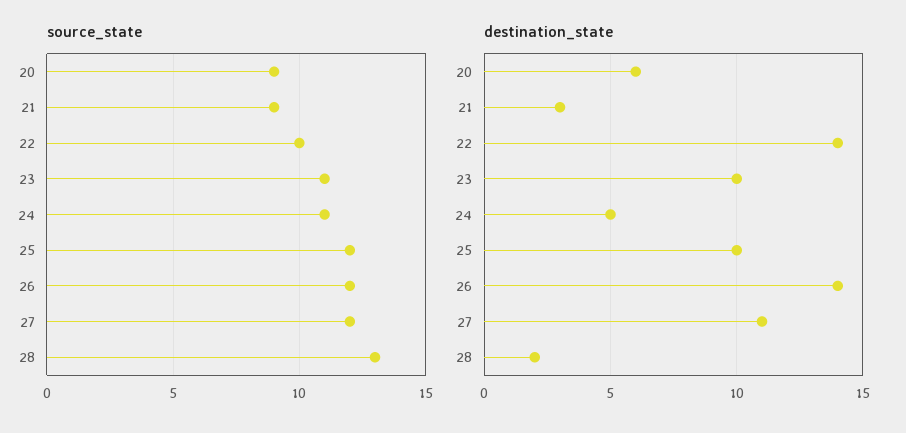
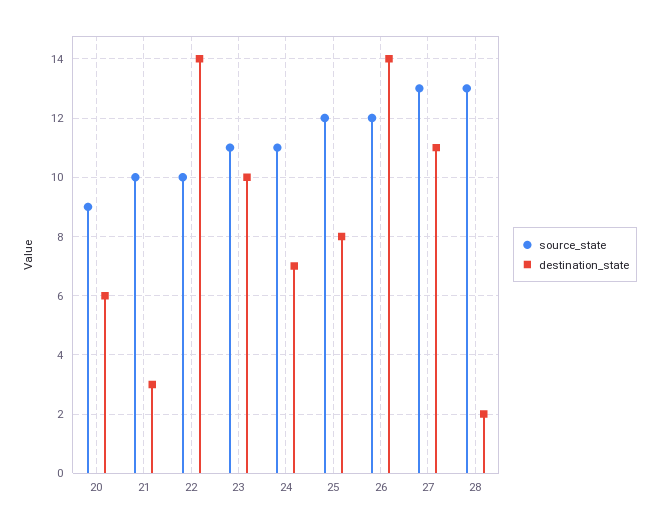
source_state, 21: 9 -> 10
source_state, 27: 12 -> 13
destination_state, 24: 5 -> 7
destination_state, 25: 10 -> 8

